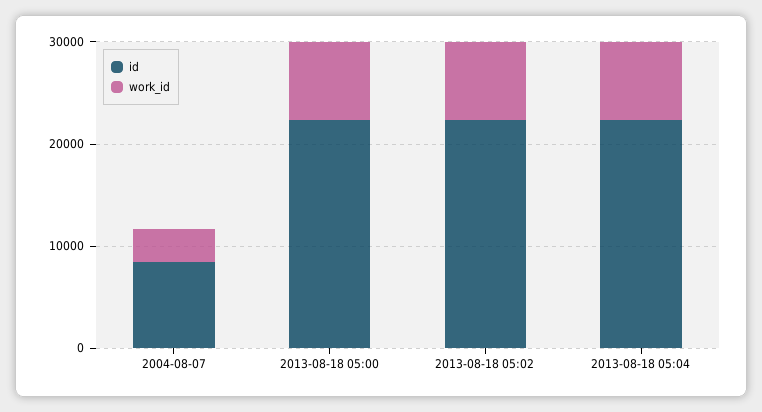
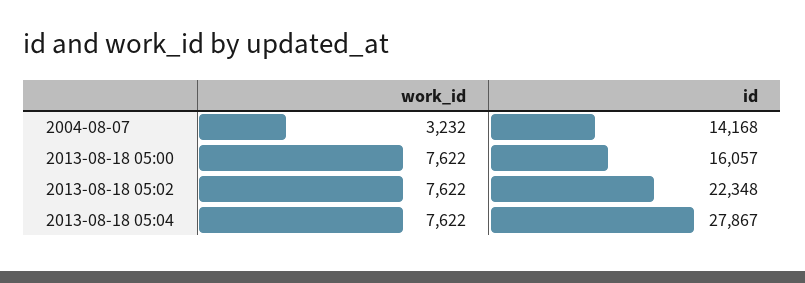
id, 2004-08-07: 8000 -> 14168
id, 2013-08-18 05:00: 22000 -> 16057
id, 2013-08-18 05:04: 22000 -> 27867

